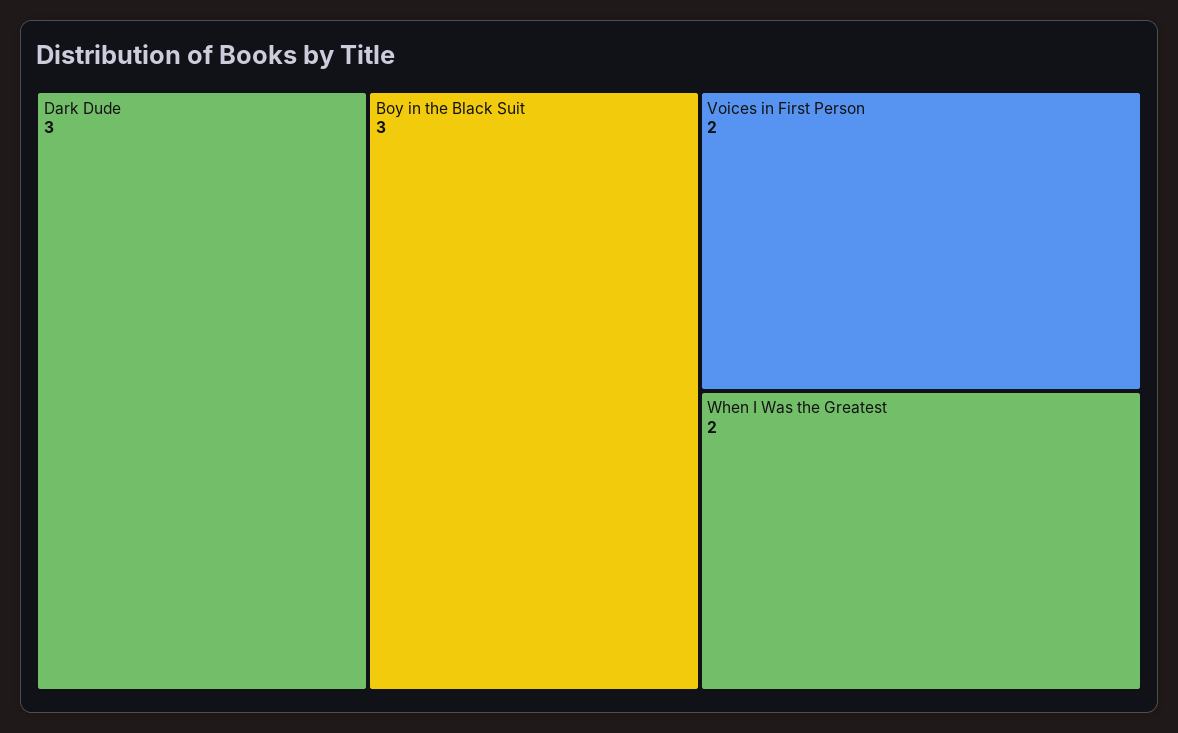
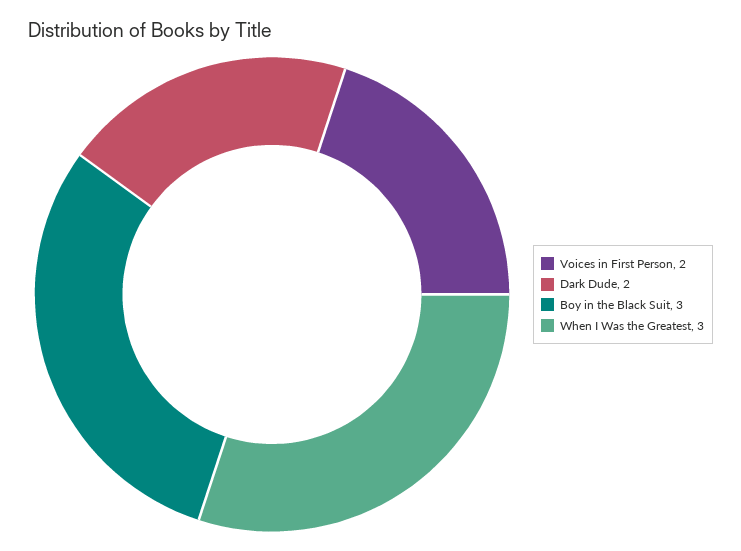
Dark Dude: 3 -> 2
When I Was the Greatest: 2 -> 3

